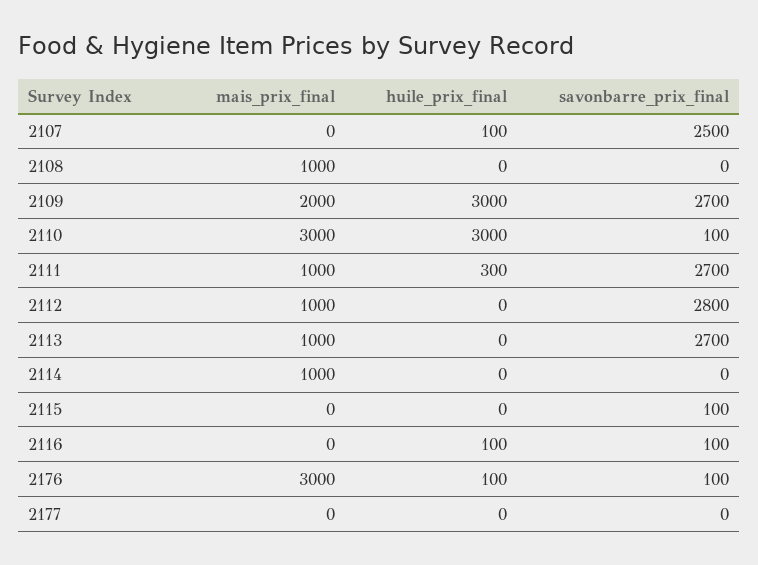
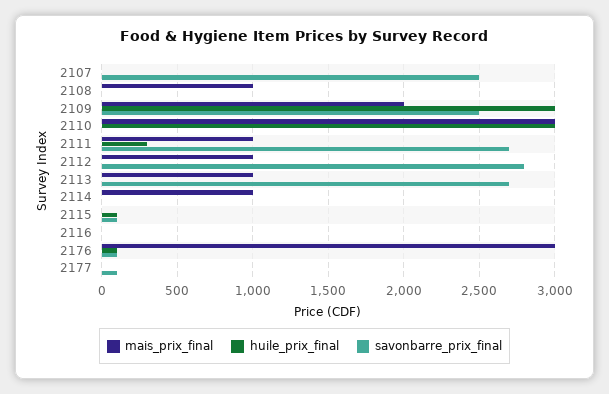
huile_prix_final, 2107: 100 -> 0
savonbarre_prix_final, 2109: 2700 -> 2500
savonbarre_prix_final, 2110: 100 -> 0
huile_prix_final, 2115: 0 -> 100
huile_prix_final, 2116: 100 -> 0
savonbarre_prix_final, 2116: 100 -> 0
savonbarre_prix_final, 2177: 0 -> 100

